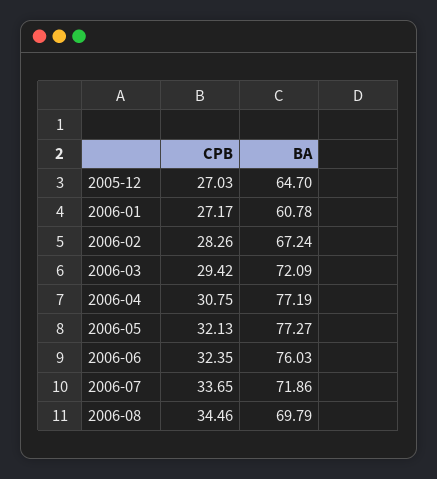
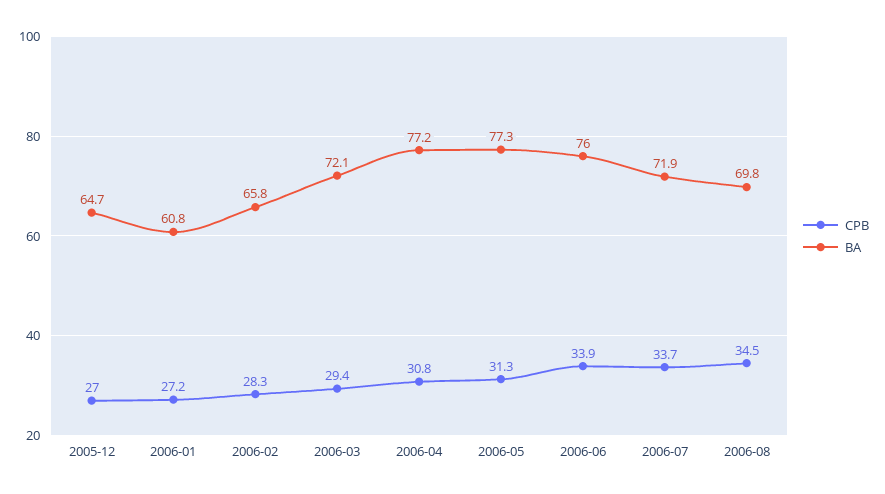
BA, 2006-02: 67.24 -> 65.8
CPB, 2006-05: 32.13 -> 31.3
CPB, 2006-06: 32.35 -> 33.9

